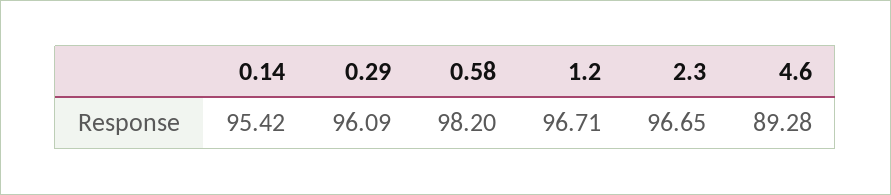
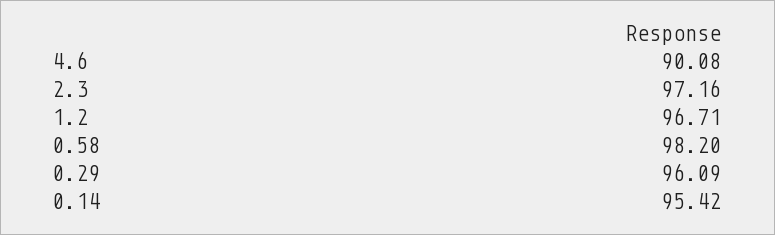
2.3: 96.65 -> 97.16
4.6: 89.28 -> 90.08

